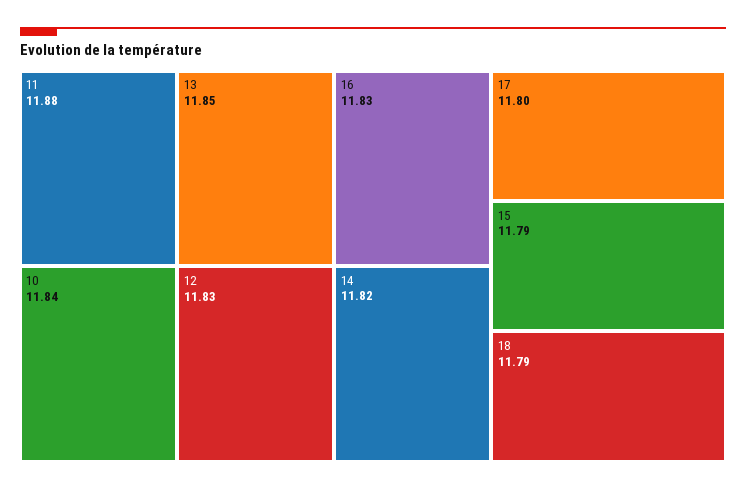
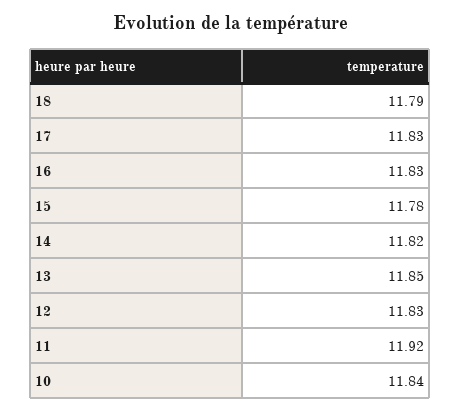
11: 11.88 -> 11.92
17: 11.8 -> 11.83
15: 11.79 -> 11.78

